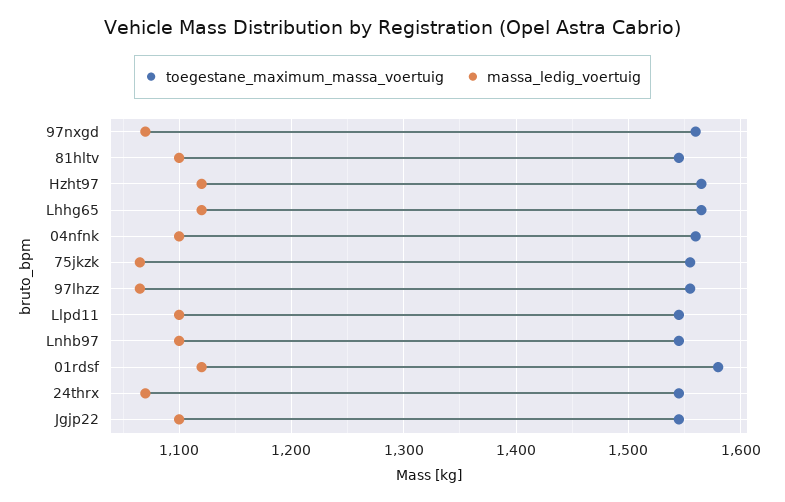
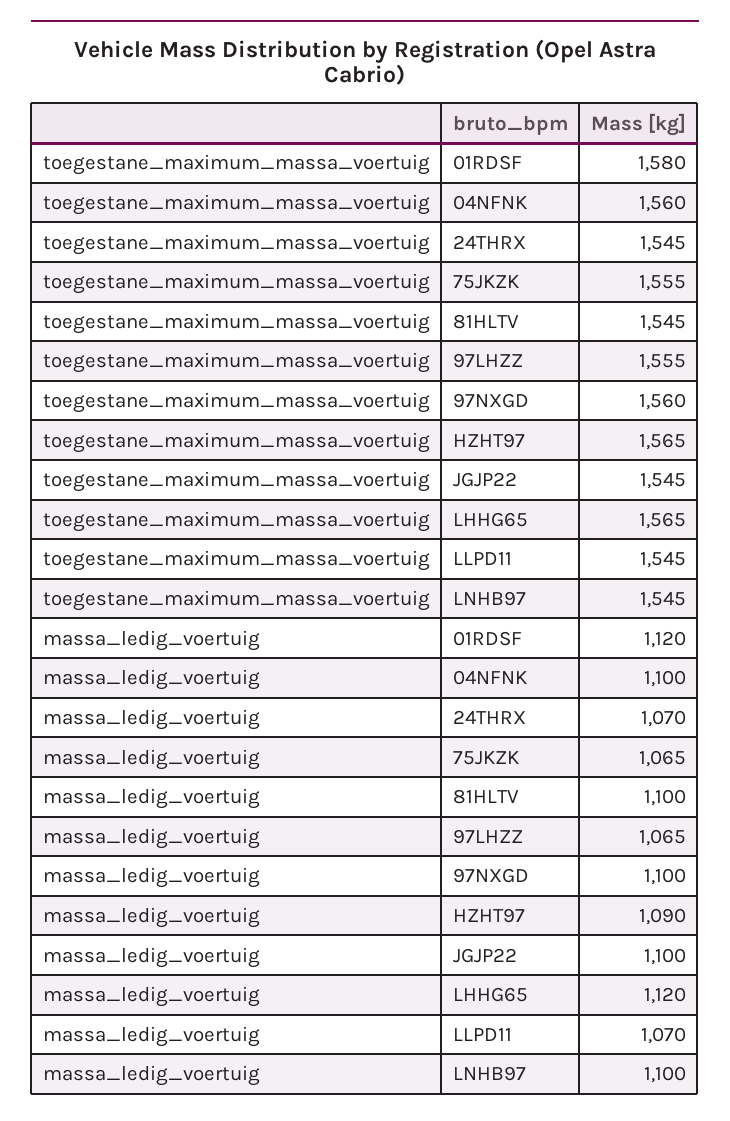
massa_ledig_voertuig, 97nxgd: 1070 -> 1100
massa_ledig_voertuig, Hzht97: 1120 -> 1090
massa_ledig_voertuig, Llpd11: 1100 -> 1070

